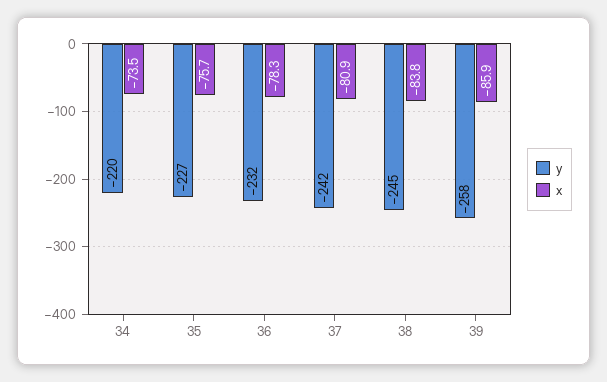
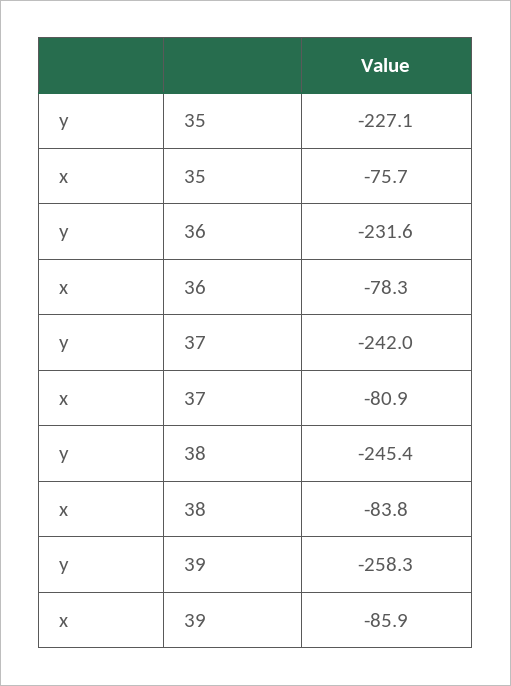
y, 34: -220 -> none
x, 34: -73.5 -> none

